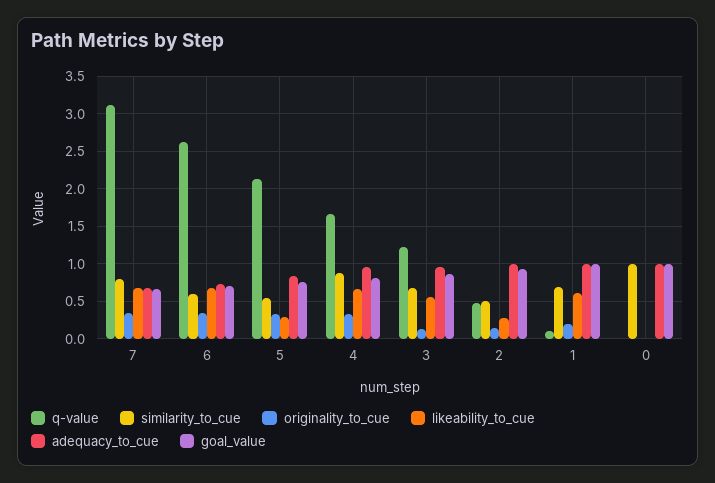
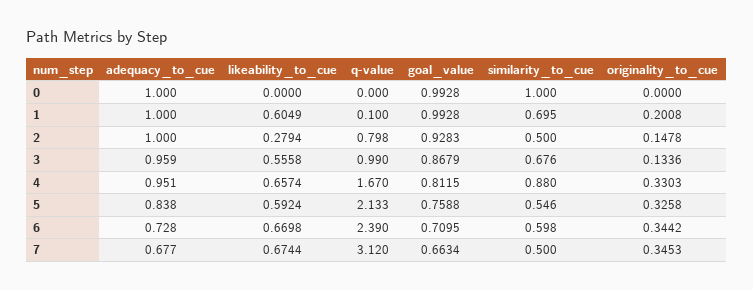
similarity_to_cue, 7: 0.8 -> 0.5
q-value, 6: 2.6 -> 2.39
likeability_to_cue, 5: 0.3 -> 0.5924
q-value, 3: 1.2 -> 0.99
q-value, 2: 0.5 -> 0.798

